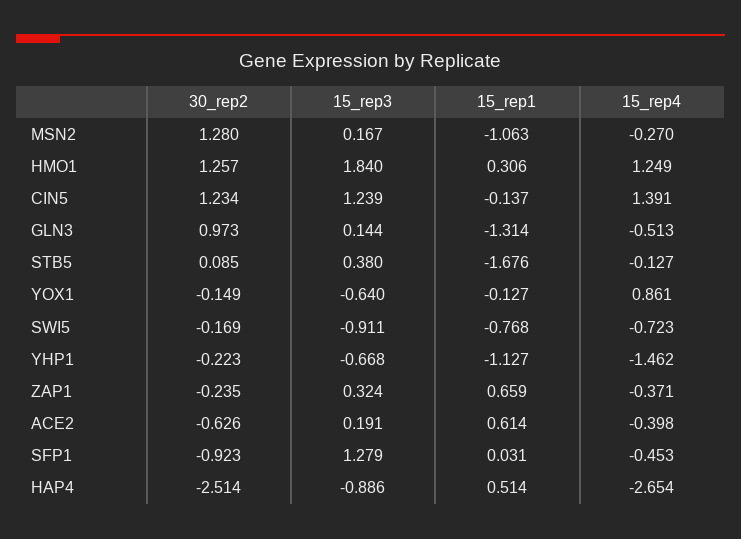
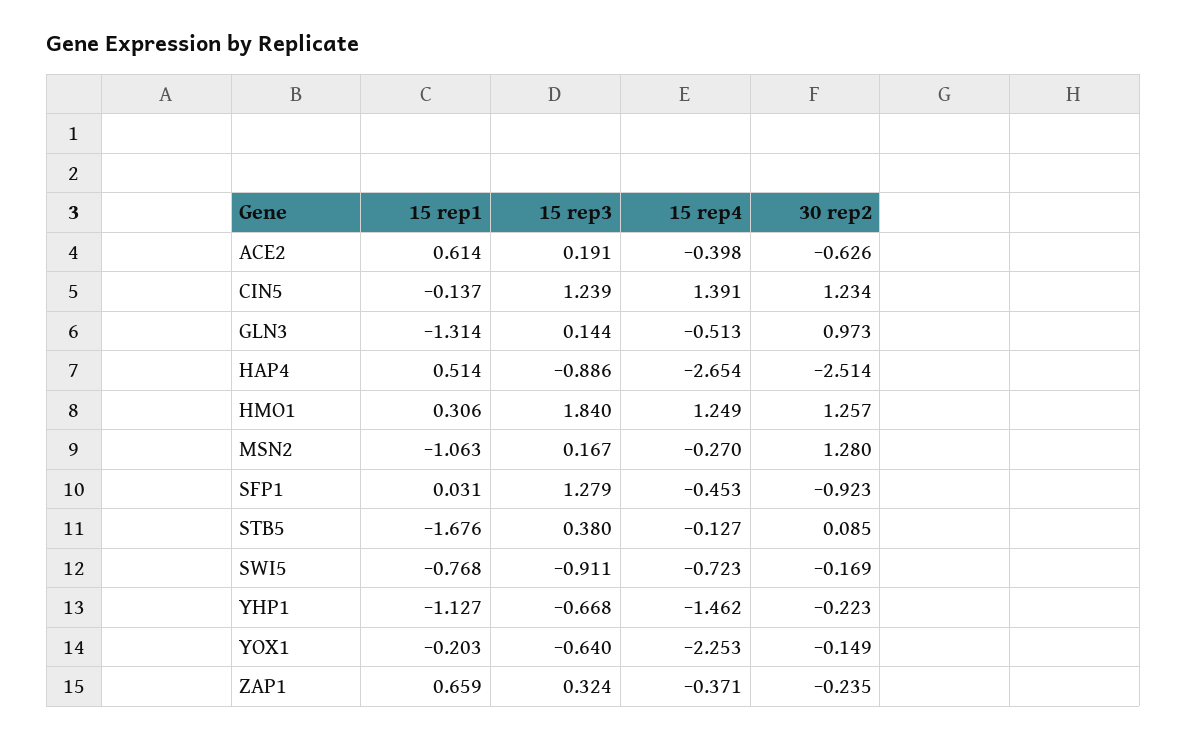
15_rep1, YOX1: -0.127 -> -0.203
15_rep4, YOX1: 0.861 -> -2.253

